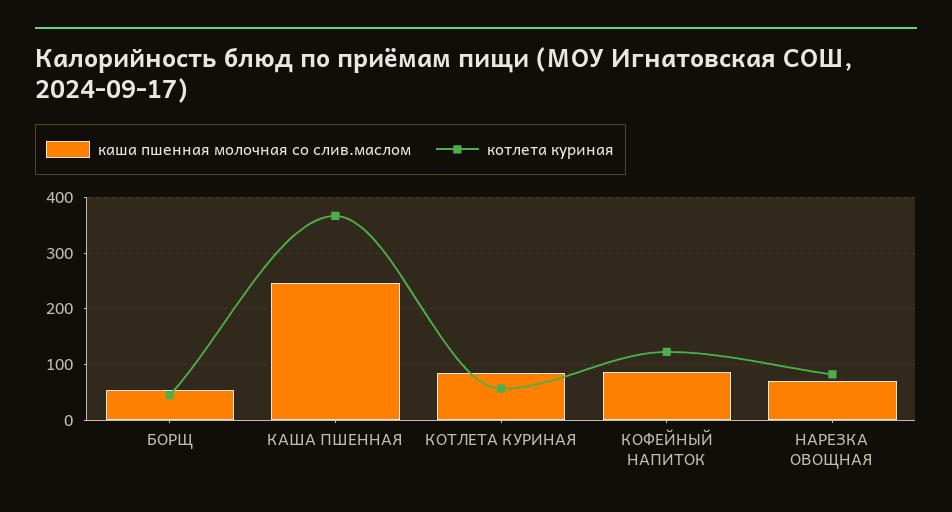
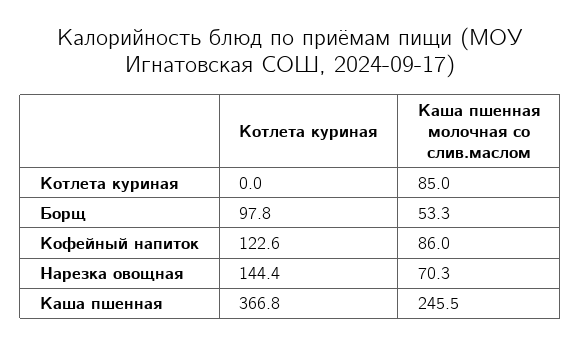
котлета куриная, БОРЩ: 40 -> 97.8
котлета куриная, КОТЛЕТА КУРИНАЯ: 60 -> 0
котлета куриная, НАРЕЗКА ОВОЩНАЯ: 80 -> 144.4

